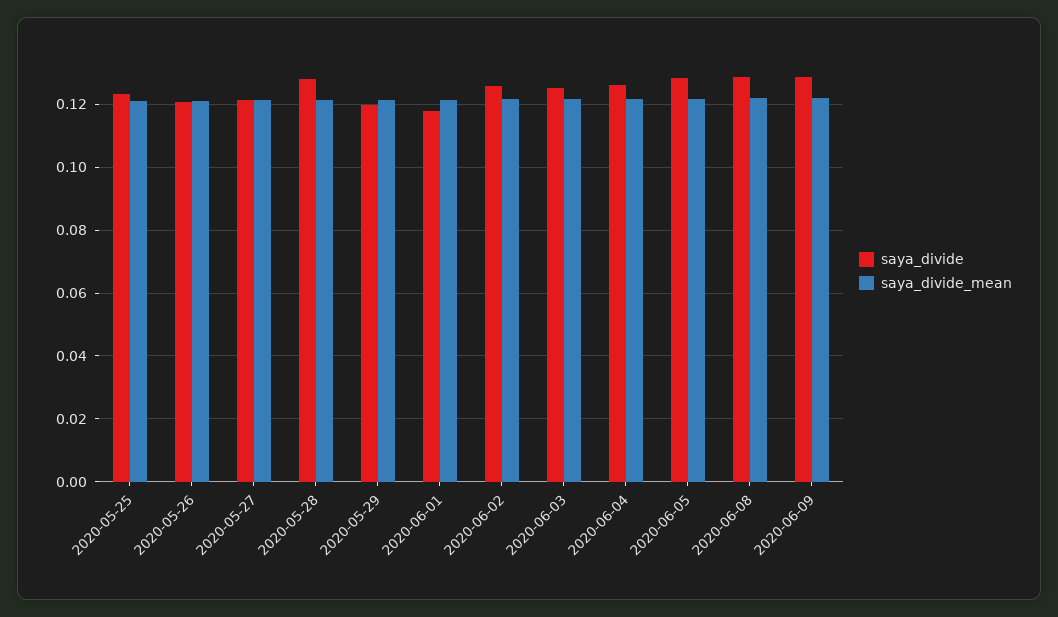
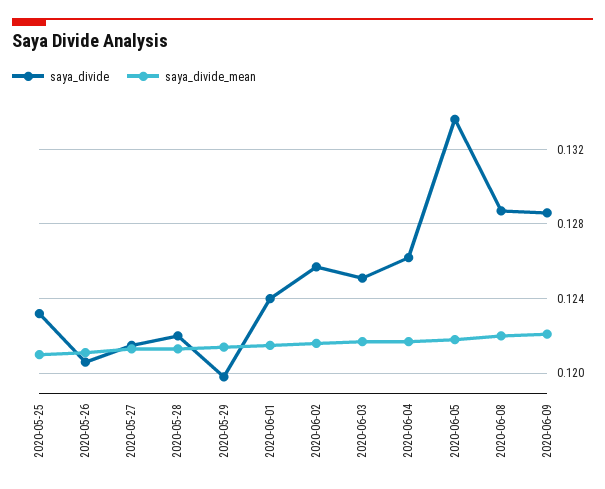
saya_divide, 2020-05-28: 0.128 -> 0.122
saya_divide, 2020-06-01: 0.118 -> 0.124
saya_divide, 2020-06-05: 0.128 -> 0.1335

